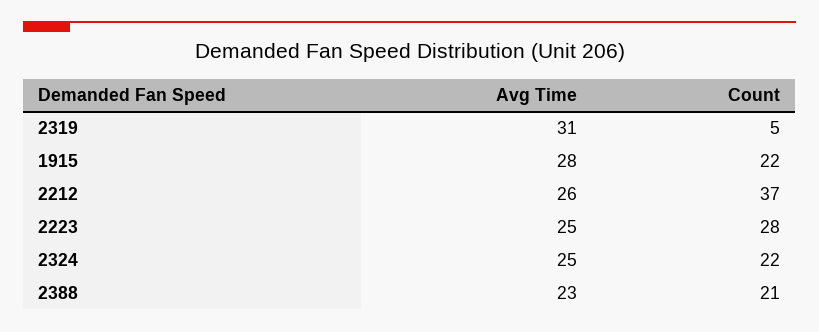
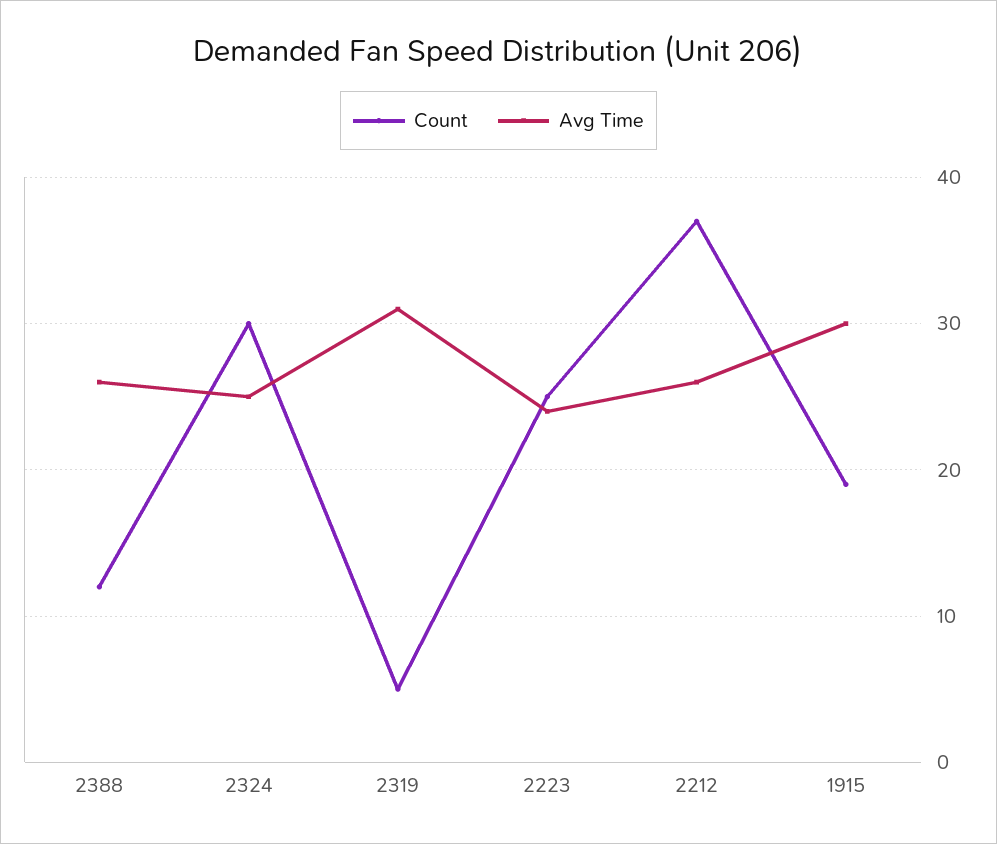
Avg Time, 1915: 28 -> 30
Count, 1915: 22 -> 19
Avg Time, 2223: 25 -> 24
Count, 2223: 28 -> 25
Count, 2324: 22 -> 30
Avg Time, 2388: 23 -> 26
Count, 2388: 21 -> 12

